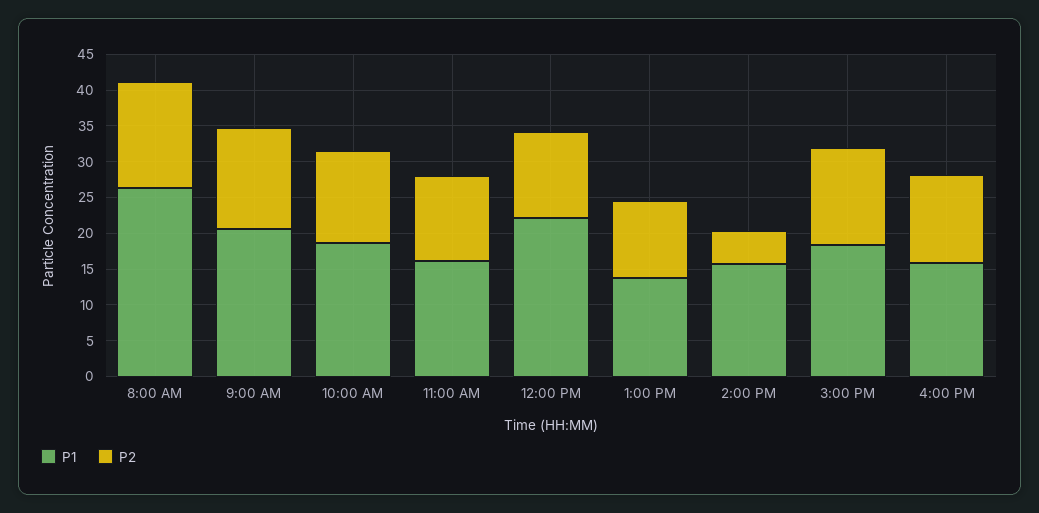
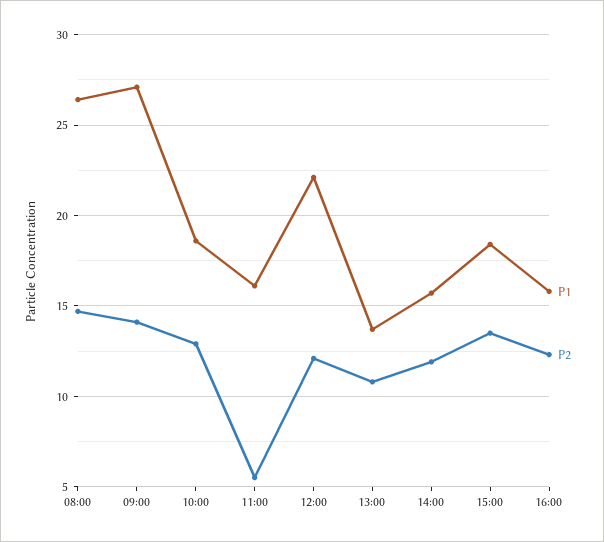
P1, 9:00 AM: 20 -> 27
P2, 11:00 AM: 12.5 -> 5.5
P2, 2:00 PM: 5 -> 12

